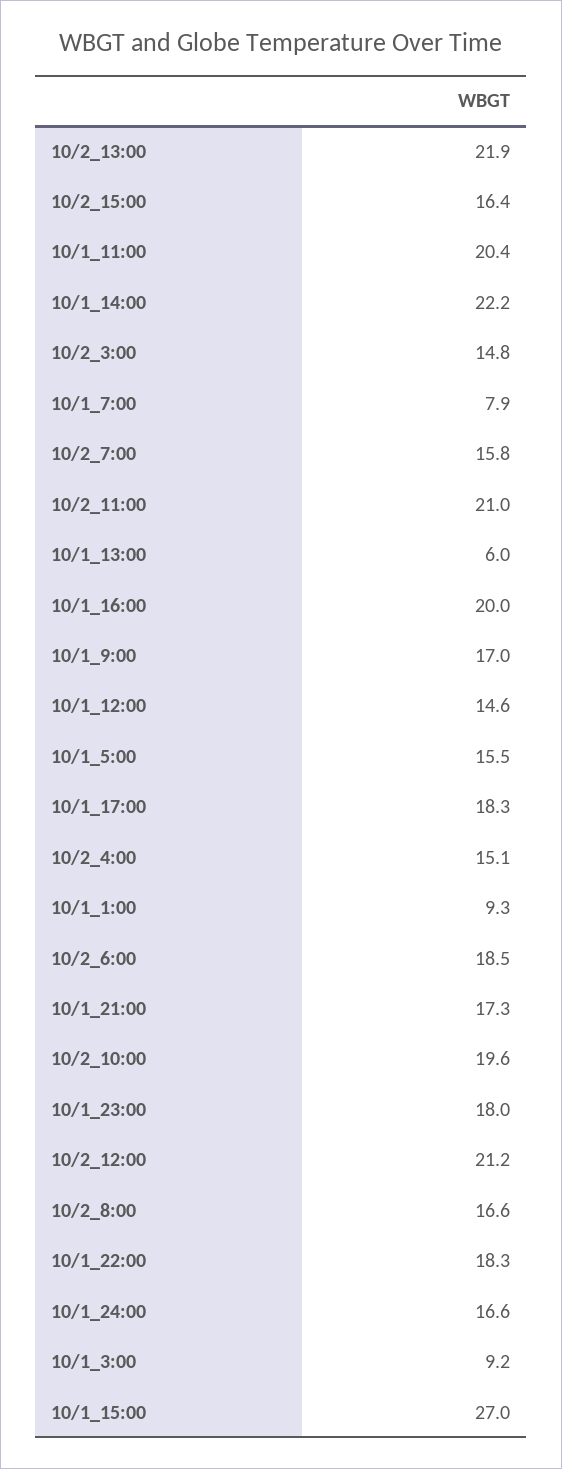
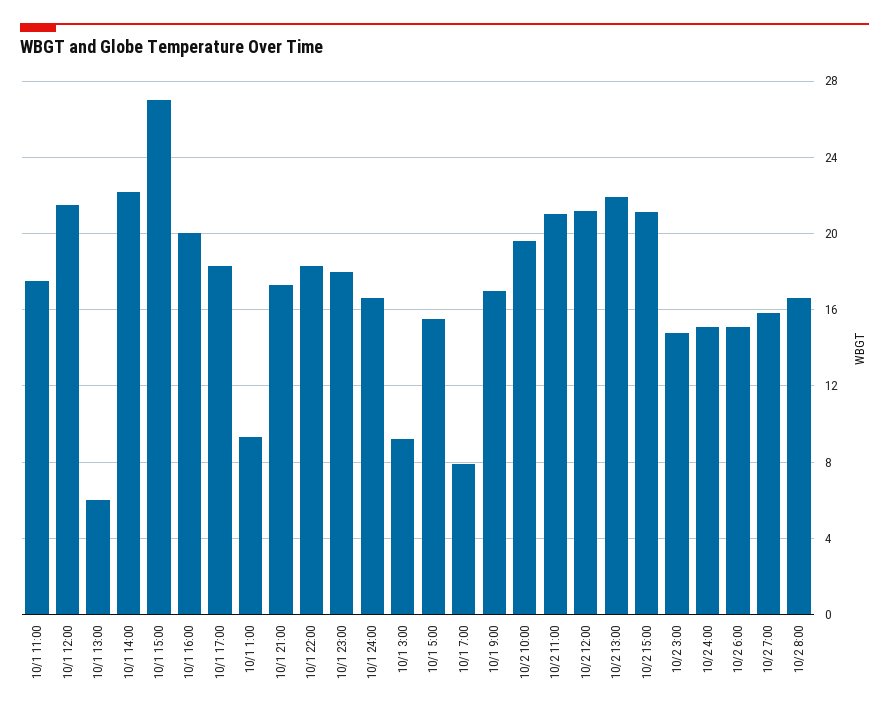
10/2_15:00: 16.4 -> 21
10/1_11:00: 20.4 -> 17.5
10/1_12:00: 14.6 -> 21.5
10/2_6:00: 18.5 -> 15

